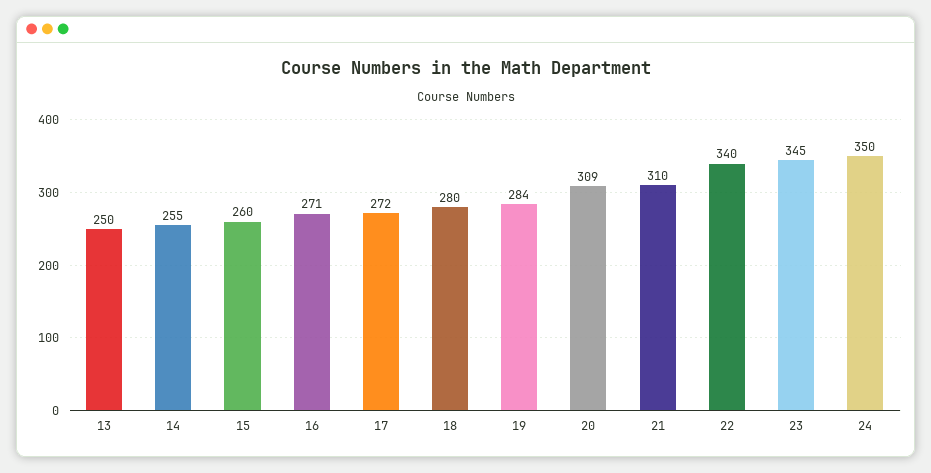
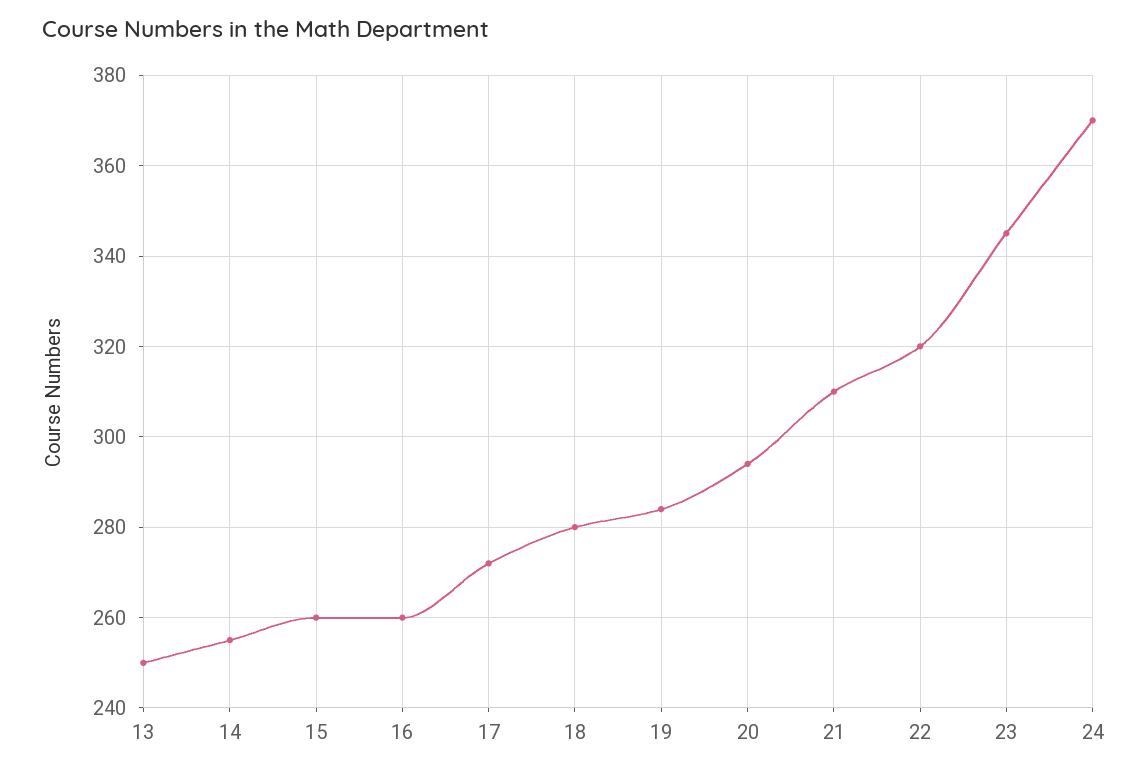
16: 271 -> 260
20: 309 -> 295
22: 340 -> 320
24: 350 -> 370

